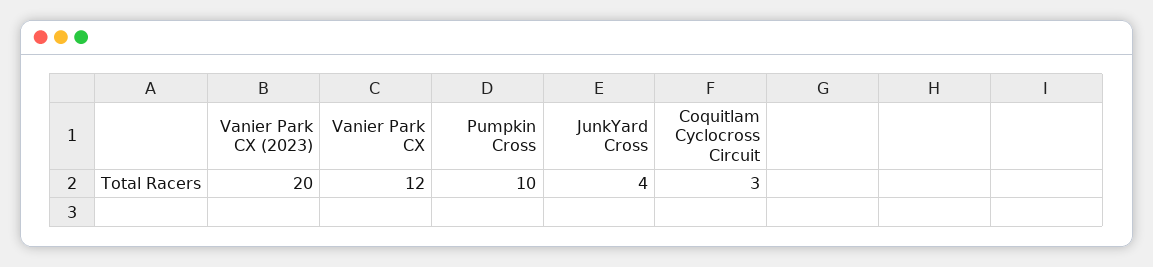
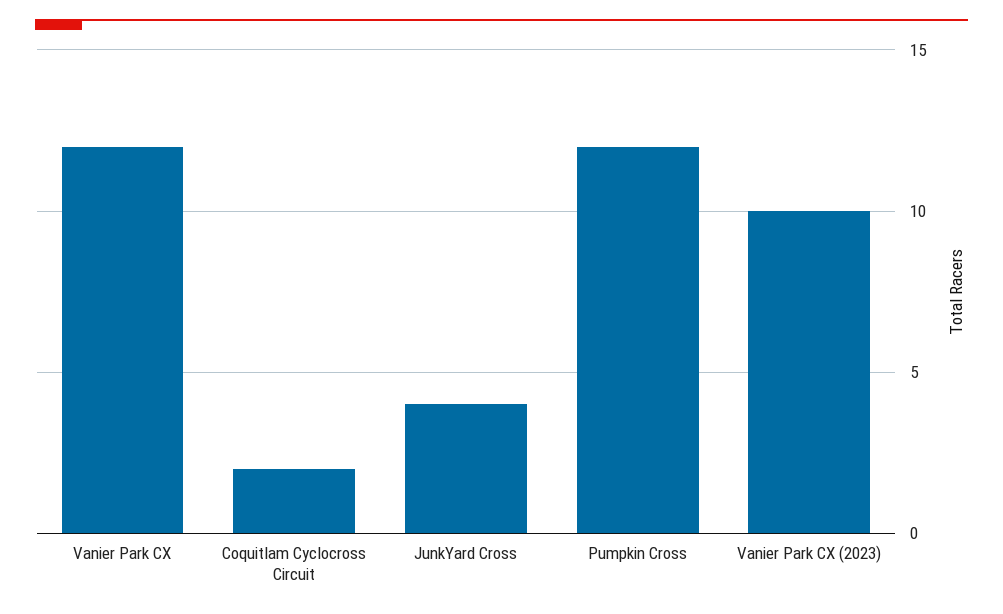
Vanier Park CX (2023): 20 -> 10
Pumpkin Cross: 10 -> 12
Coquitlam Cyclocross Circuit: 3 -> 2

